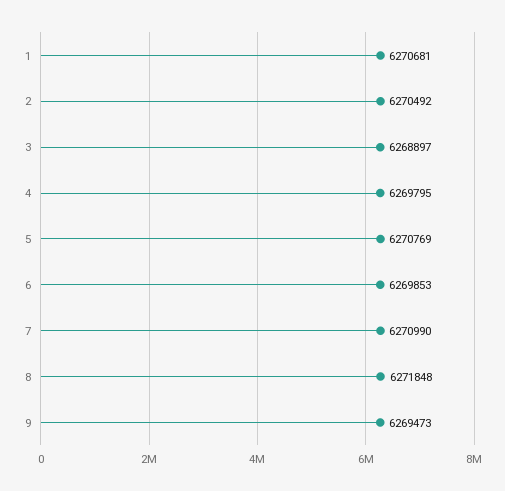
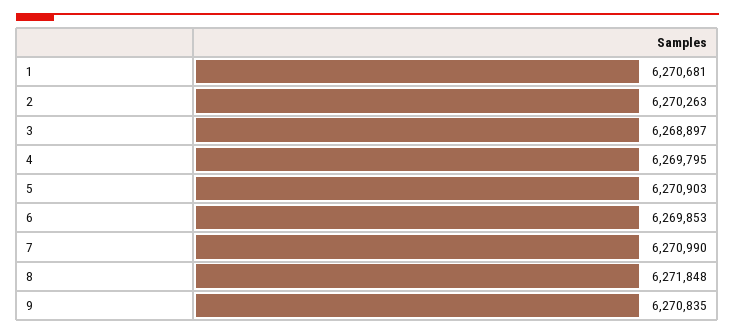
2: 6270492 -> 6270263
5: 6270769 -> 6270903
9: 6269473 -> 6270835

